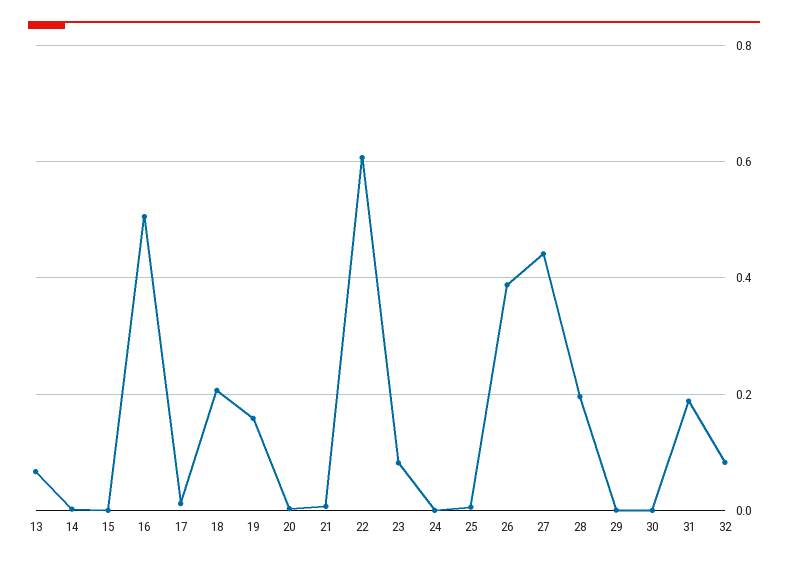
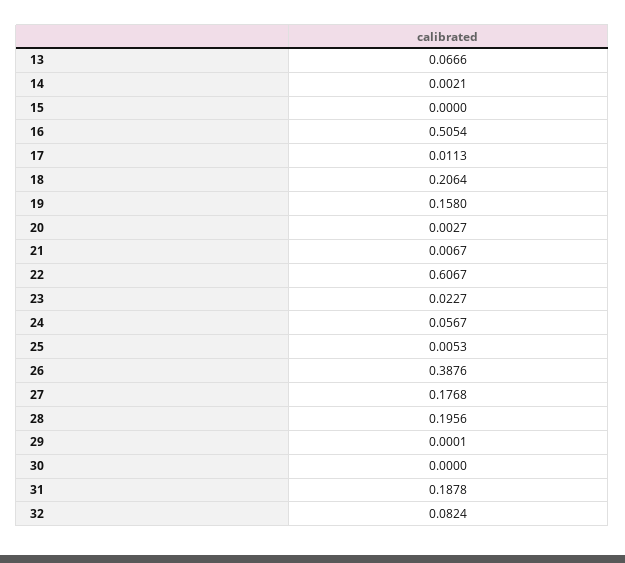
23: 0.08 -> 0.0227
24: 0 -> 0.0567
27: 0.44 -> 0.1768

